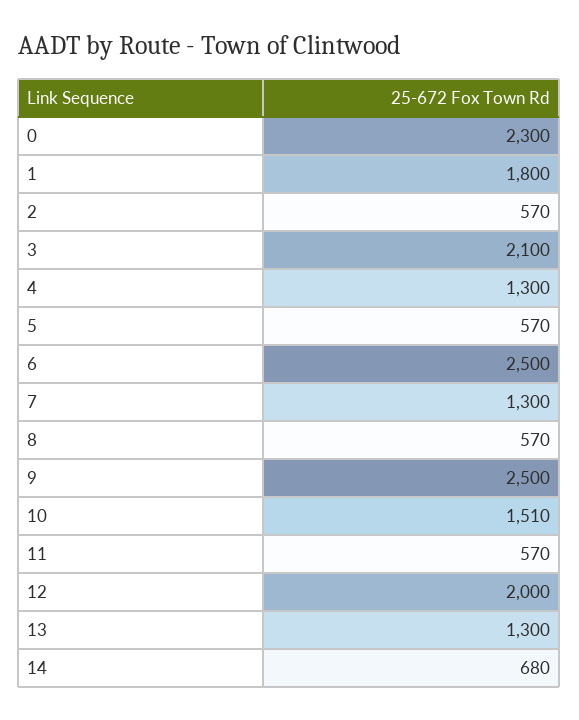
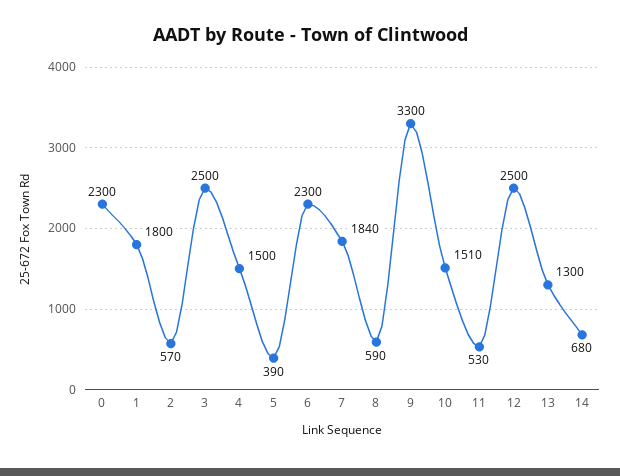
3: 2100 -> 2500
4: 1300 -> 1500
5: 570 -> 390
6: 2500 -> 2300
7: 1300 -> 1840
8: 570 -> 590
9: 2500 -> 3300
11: 570 -> 530
12: 2000 -> 2500

